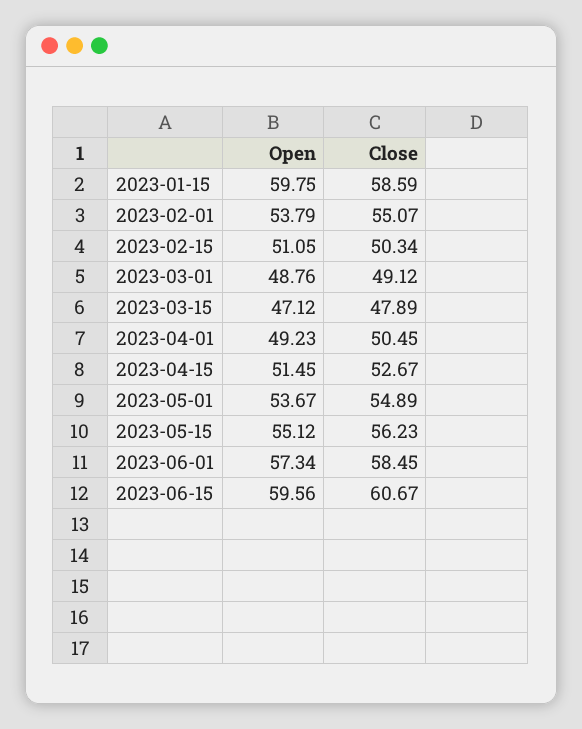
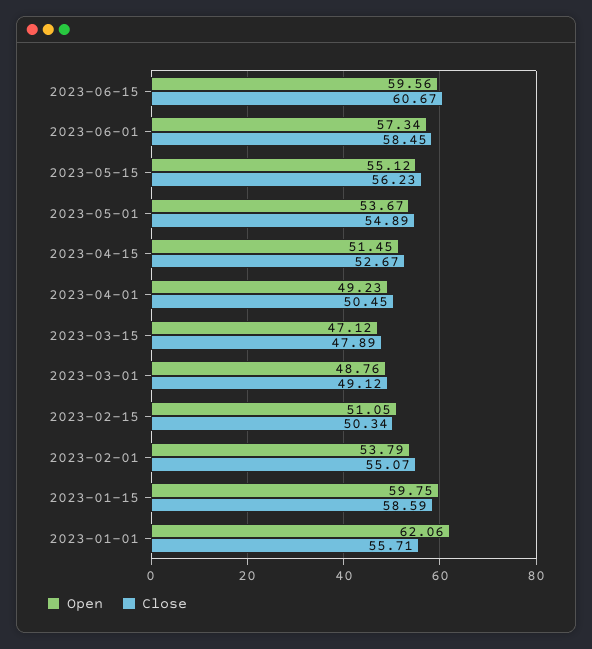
Open, 2023-01-01: none -> 62.06
Close, 2023-01-01: none -> 55.71

